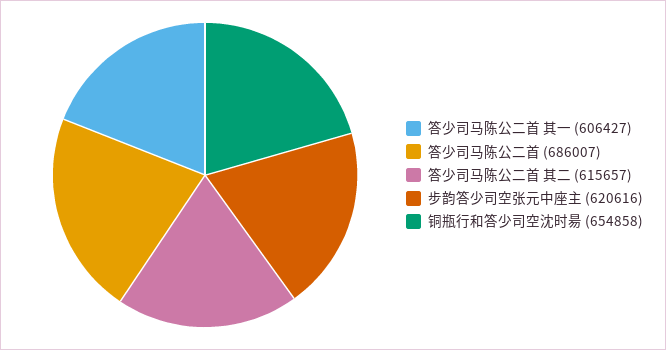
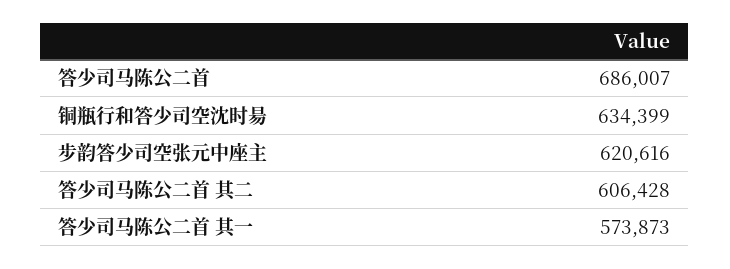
答少司马陈公二首 其一: 606427 -> 573873
答少司马陈公二首 其二: 615657 -> 606428
铜瓶行和答少司空沈时昜: 654858 -> 634399

